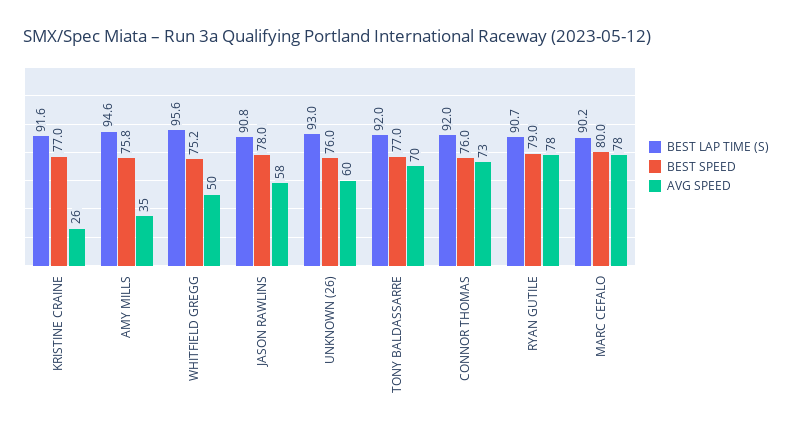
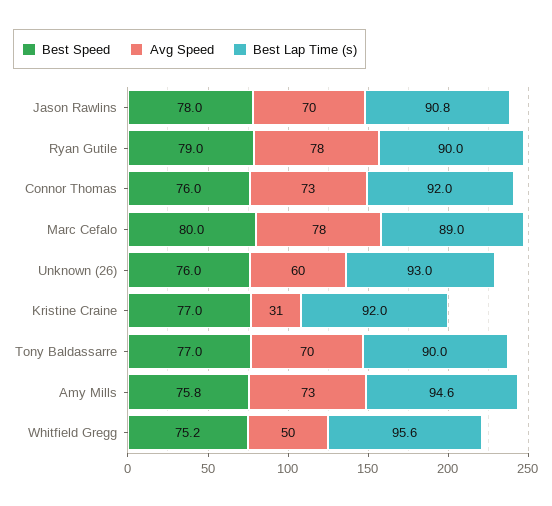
BEST LAP TIME (S), KRISTINE CRAINE: 91.6 -> 92
AVG SPEED, KRISTINE CRAINE: 26 -> 31
AVG SPEED, AMY MILLS: 35 -> 73
AVG SPEED, JASON RAWLINS: 58 -> 70
BEST LAP TIME (S), TONY BALDASSARRE: 92 -> 90
BEST LAP TIME (S), RYAN GUTILE: 90.7 -> 90
BEST LAP TIME (S), MARC CEFALO: 90.2 -> 89

